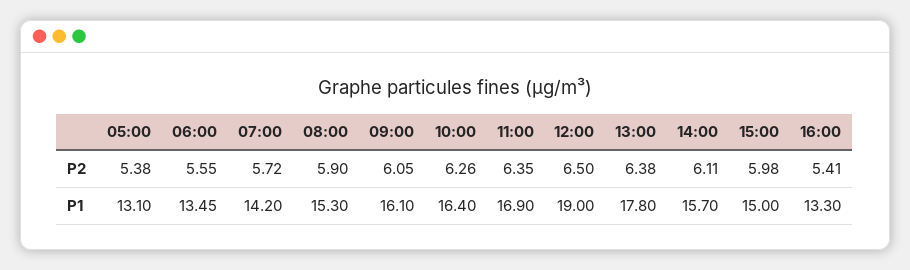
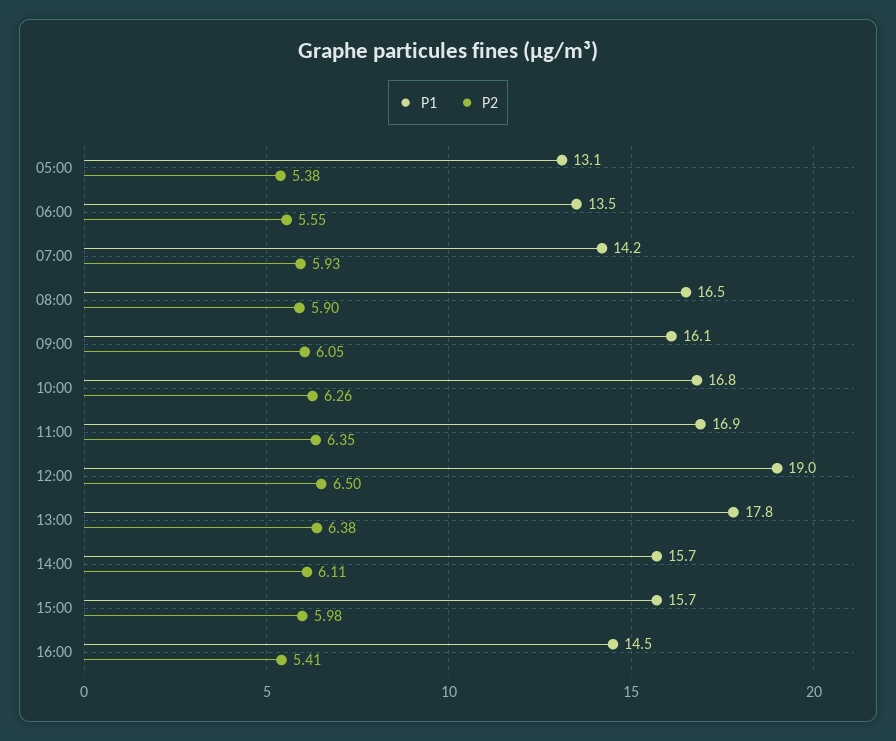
P2, 07:00: 5.72 -> 5.93
P1, 08:00: 15.3 -> 16.5
P1, 10:00: 16.4 -> 16.8
P1, 15:00: 15 -> 15.7
P1, 16:00: 13.3 -> 14.5

